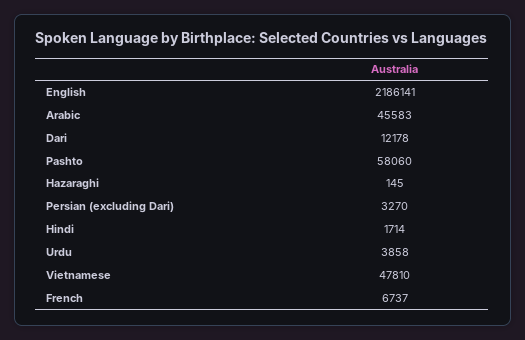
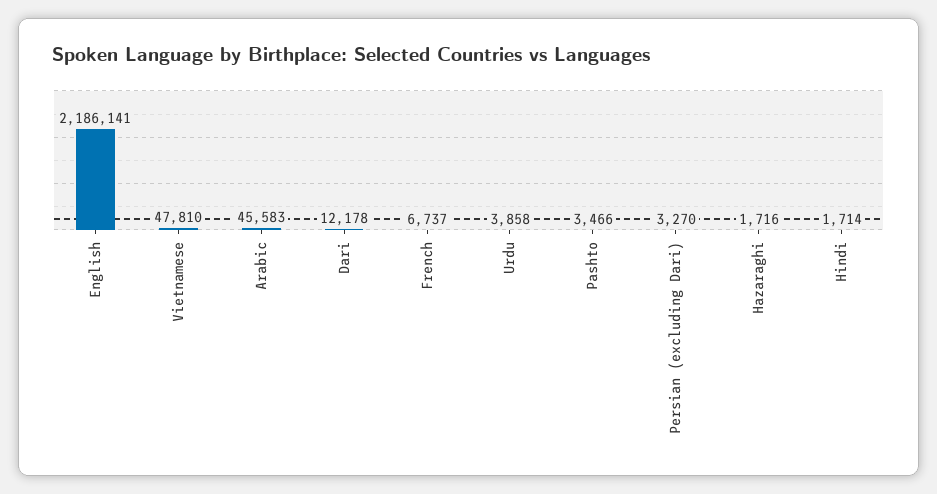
Pashto: 58060 -> 3466
Hazaraghi: 145 -> 1716

